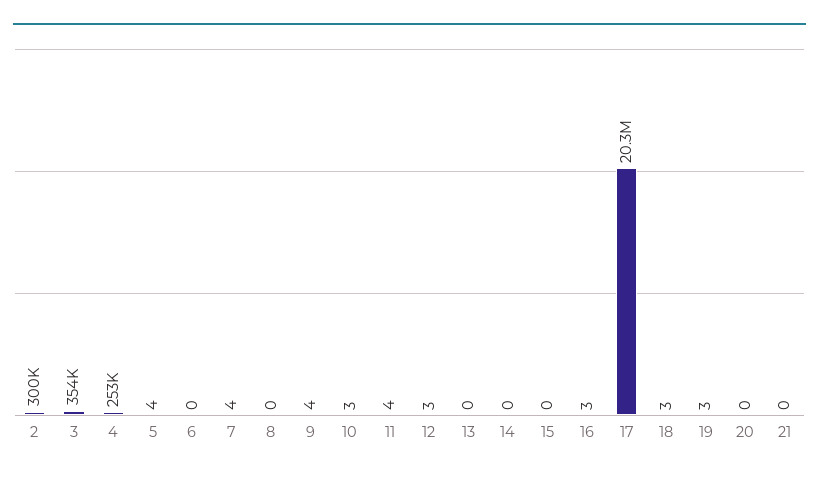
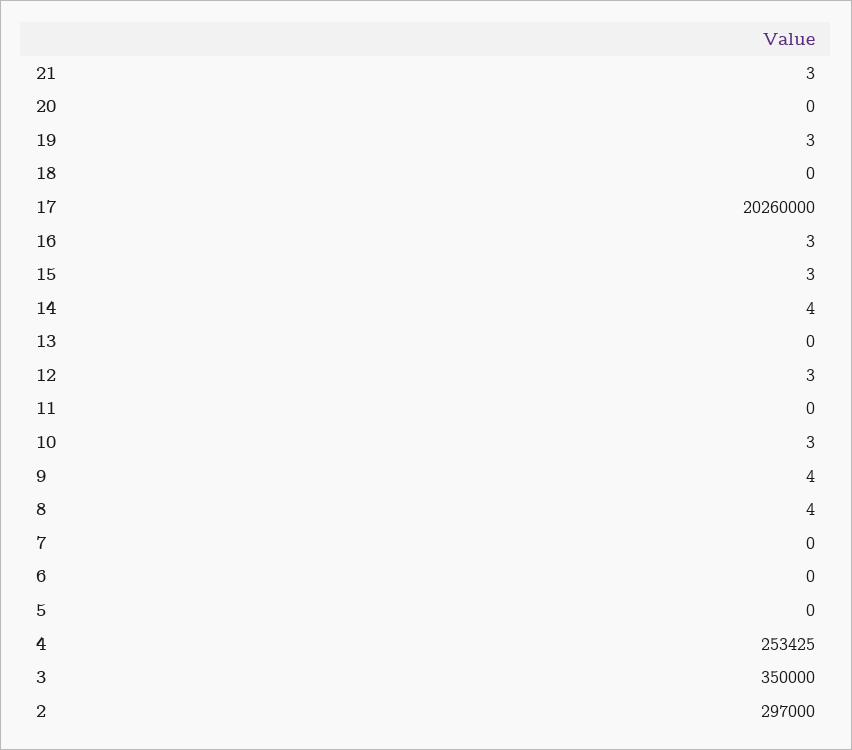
2: 300000 -> 297000
3: 354000 -> 350000
5: 4 -> 0
7: 4 -> 0
8: 0 -> 4
11: 4 -> 0
14: 0 -> 4
15: 0 -> 3
18: 3 -> 0
21: 0 -> 3

